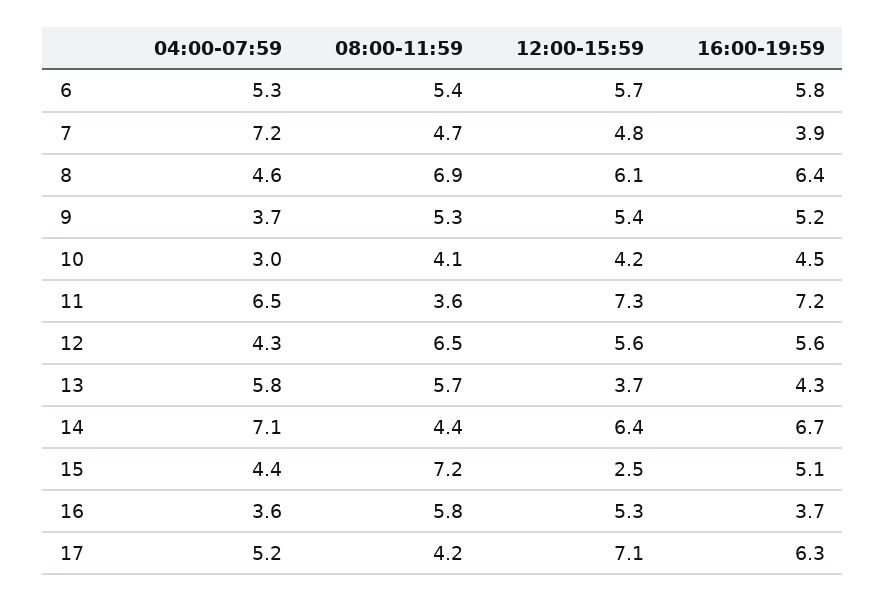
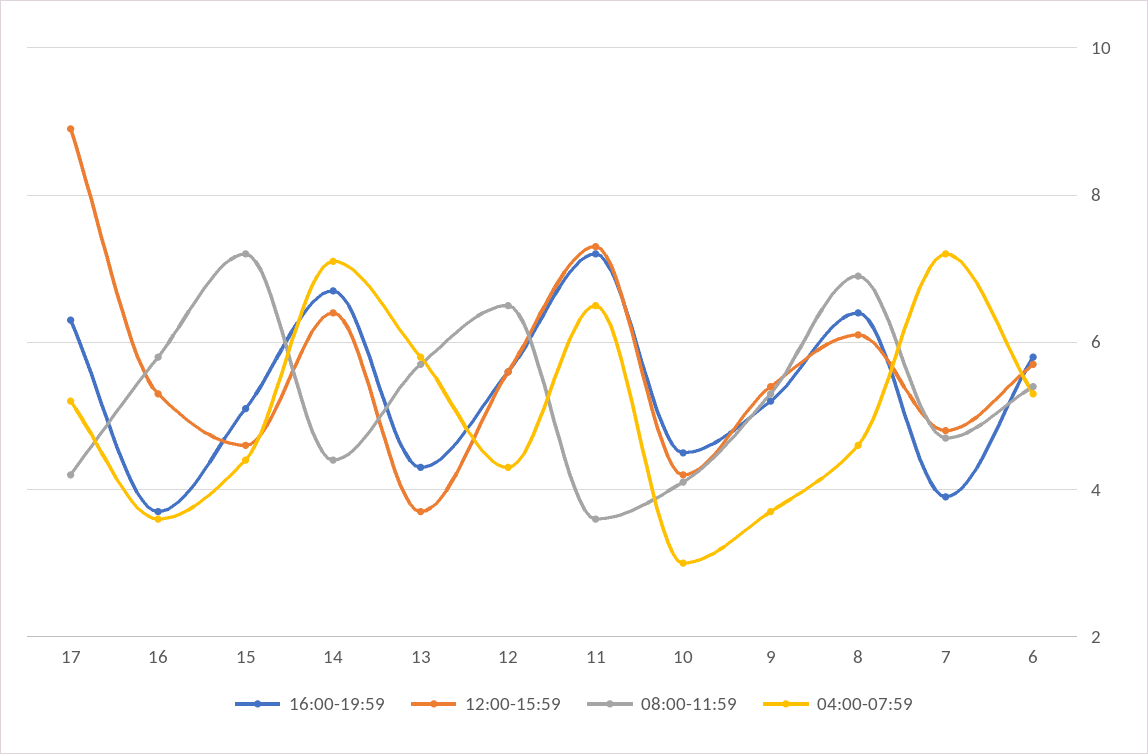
12:00-15:59, 15: 2.5 -> 4.5
12:00-15:59, 17: 7.1 -> 9

